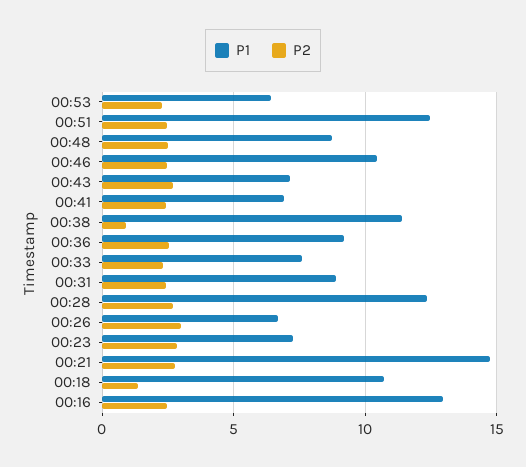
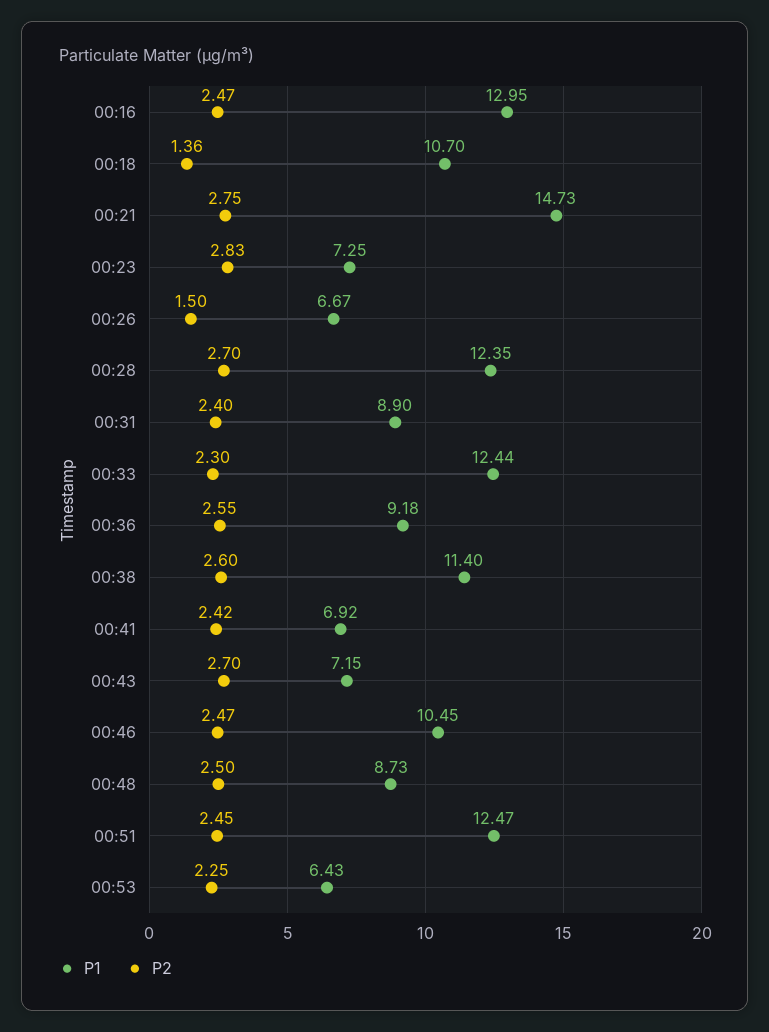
P2, 00:38: 1 -> 2.6
P1, 00:33: 7.5 -> 12.44
P2, 00:26: 3 -> 1.5

